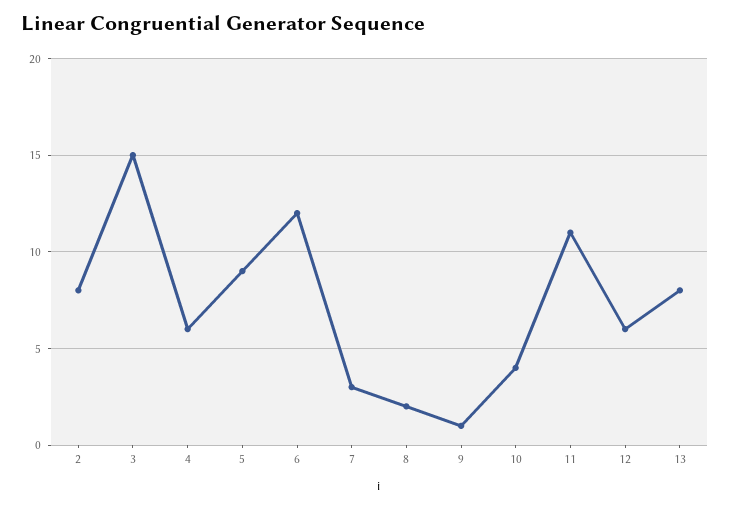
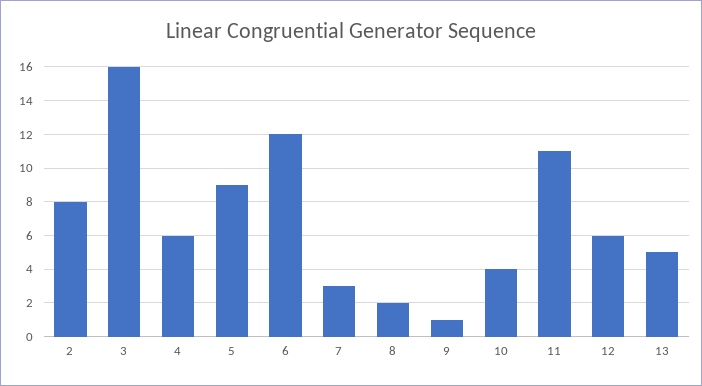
3: 15 -> 16
13: 8 -> 5

